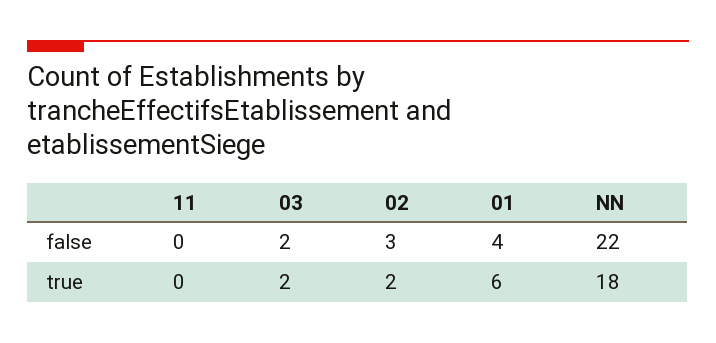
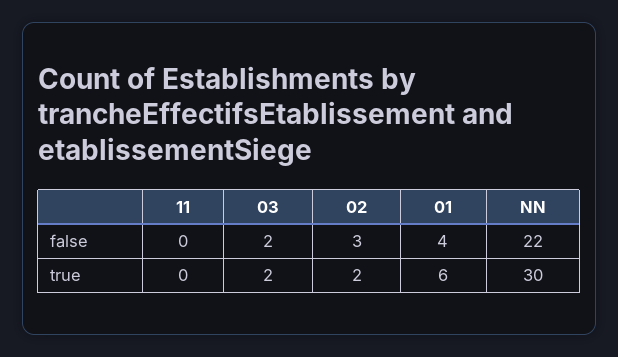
NN, true: 18 -> 30

